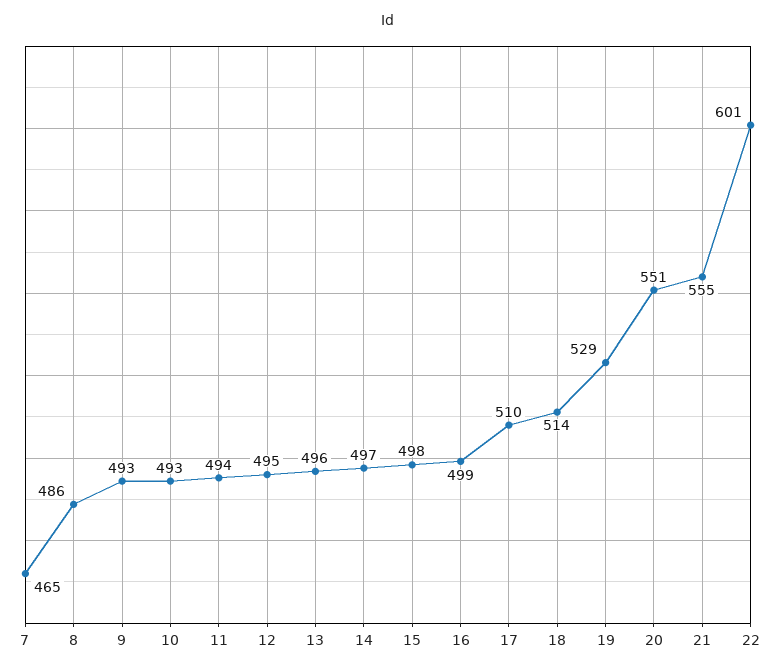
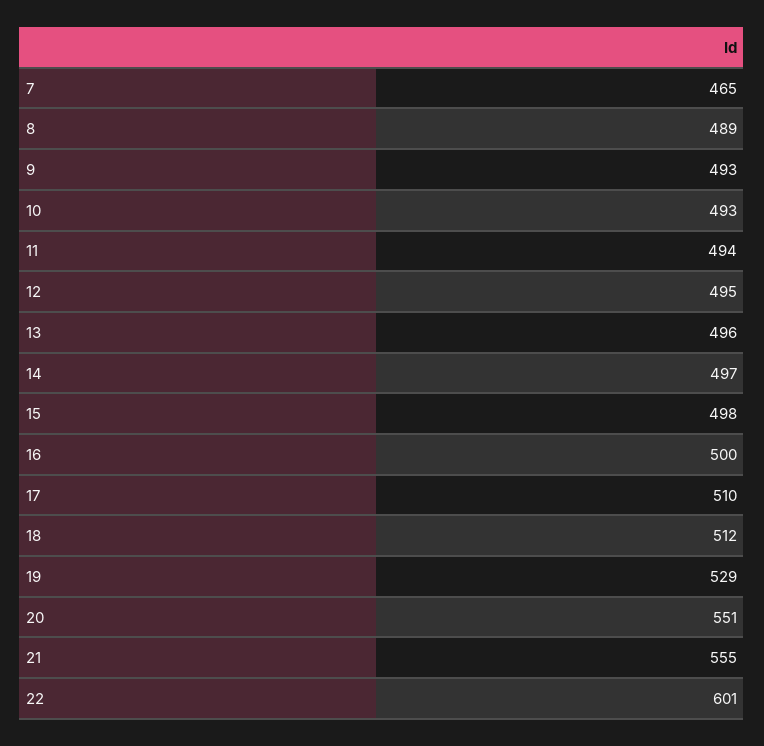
8: 486 -> 489
16: 499 -> 500
18: 514 -> 512

